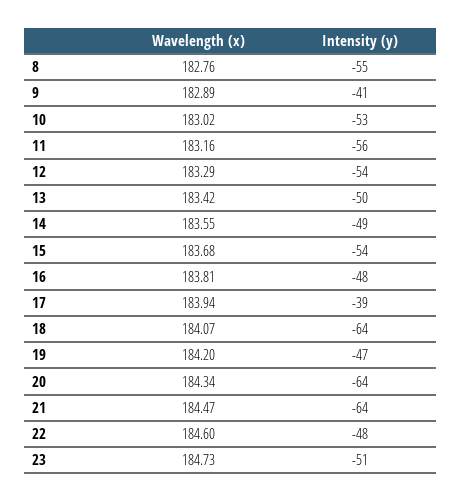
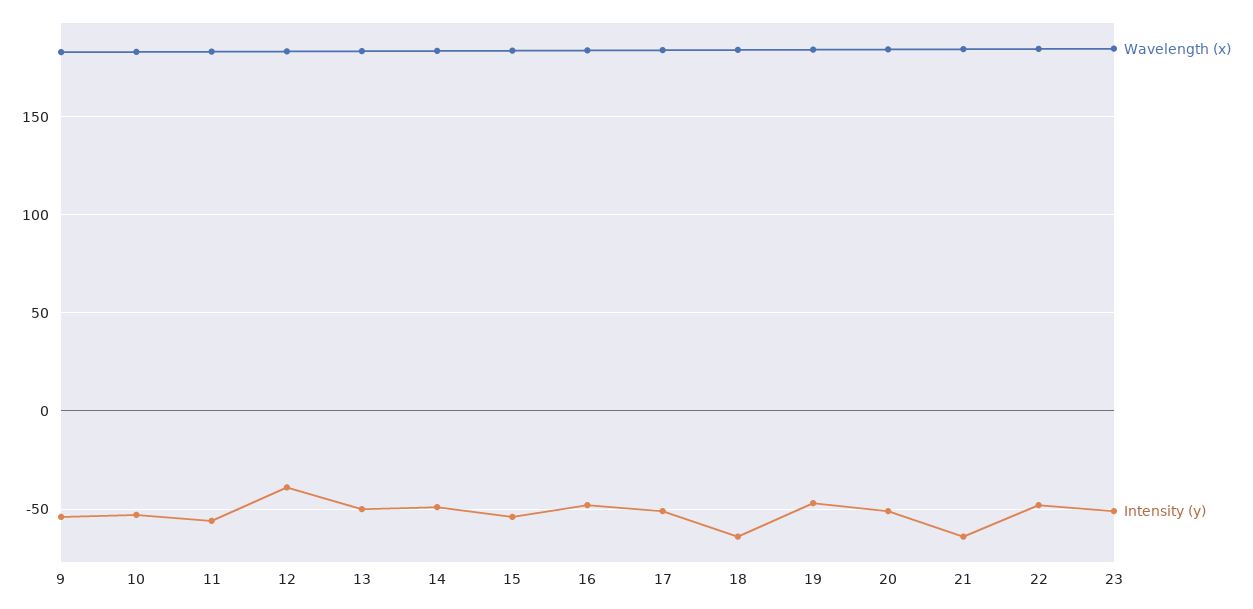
Wavelength (x), 8: 182.76 -> none
Intensity (y), 8: -55 -> none
Intensity (y), 9: -41 -> -55
Intensity (y), 12: -54 -> -40
Intensity (y), 17: -39 -> -50
Intensity (y), 20: -64 -> -50

